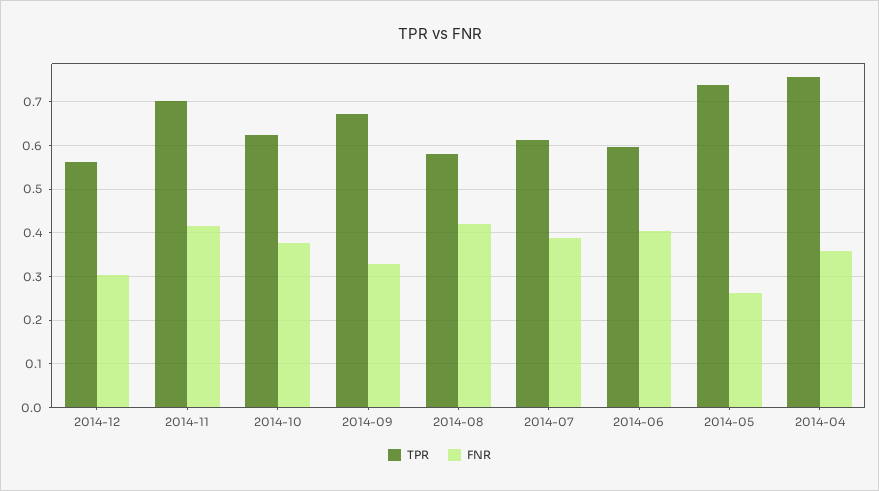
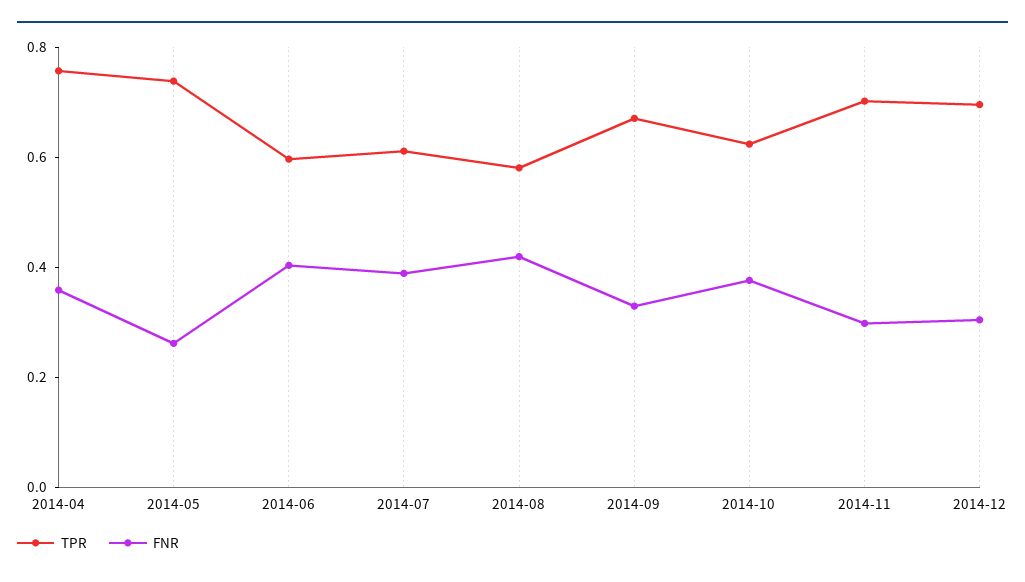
TPR, 2014-12: 0.56 -> 0.7
FNR, 2014-11: 0.42 -> 0.3

